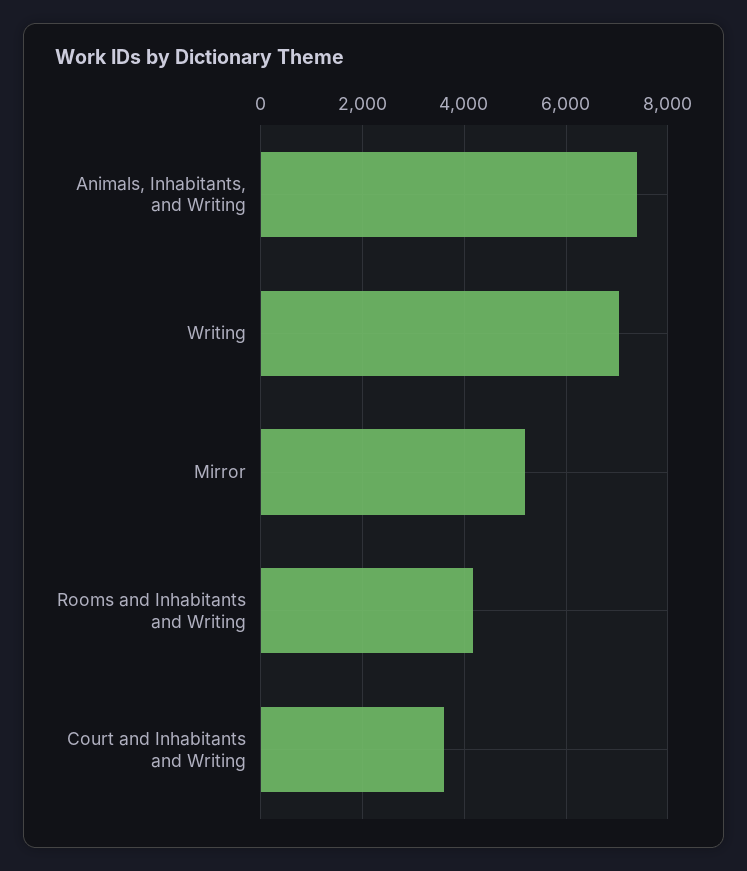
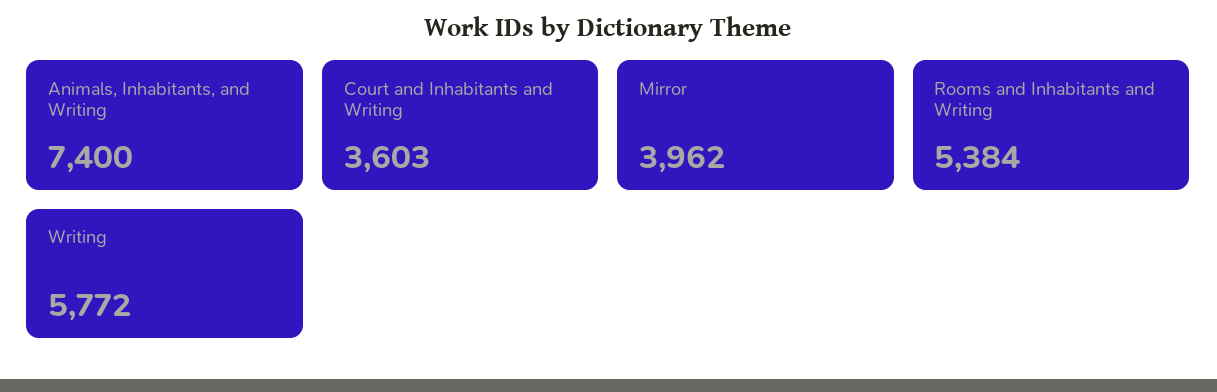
Writing: 7000 -> 5772
Mirror: 5200 -> 3962
Rooms and Inhabitants and Writing: 4200 -> 5384

